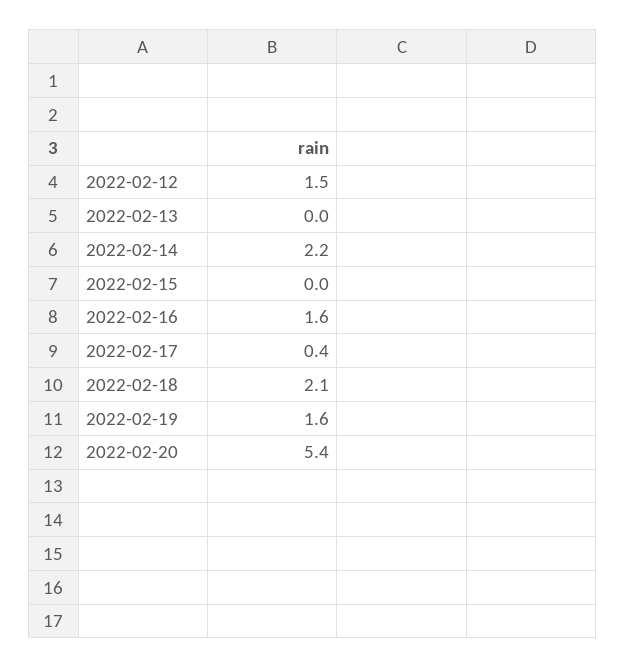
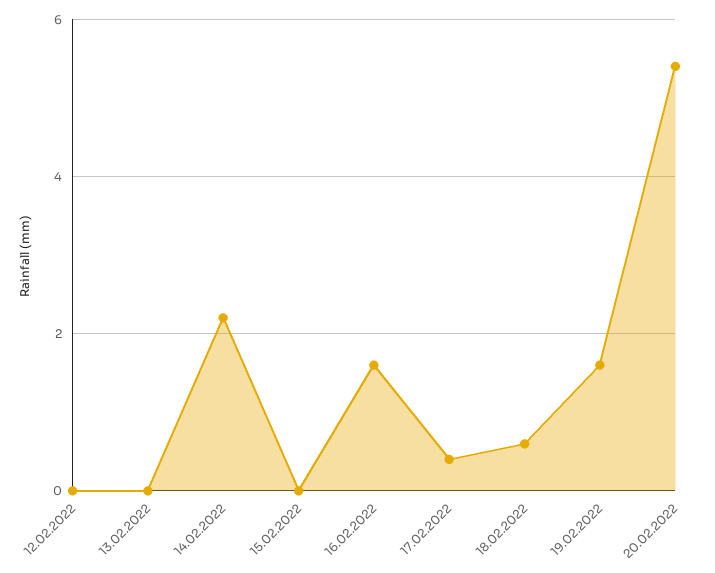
2022-02-12: 1.5 -> 0
2022-02-18: 2.1 -> 0.5

